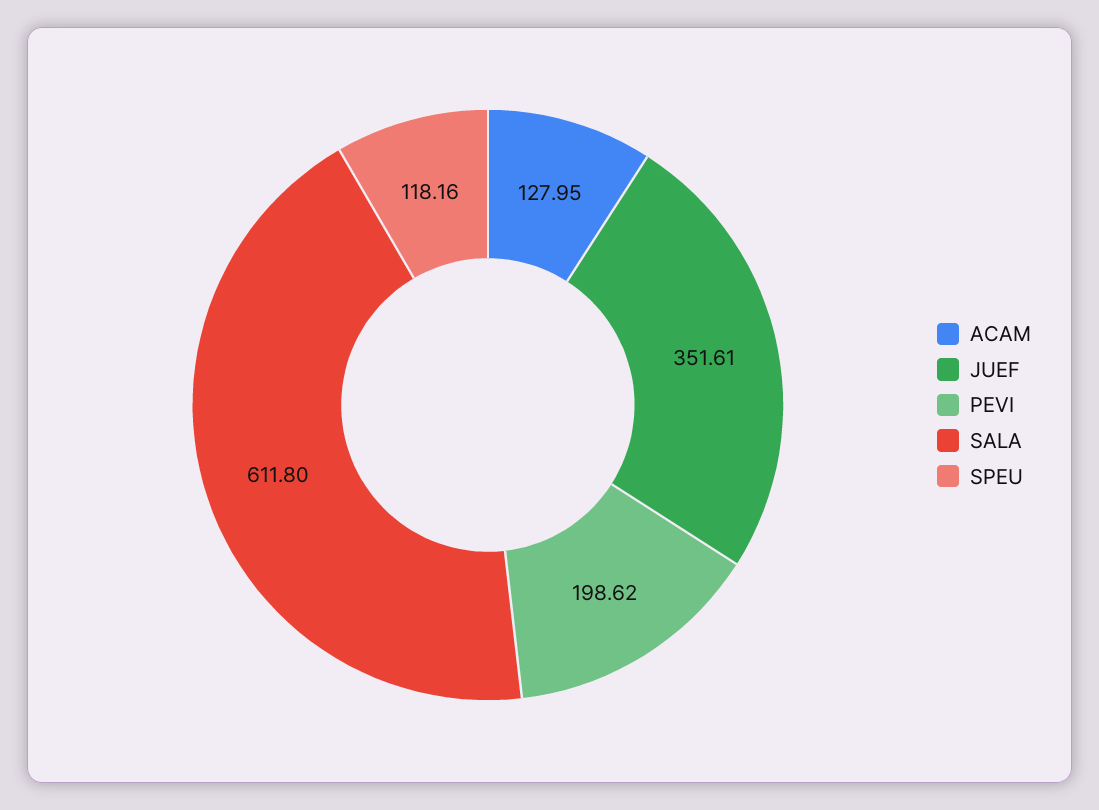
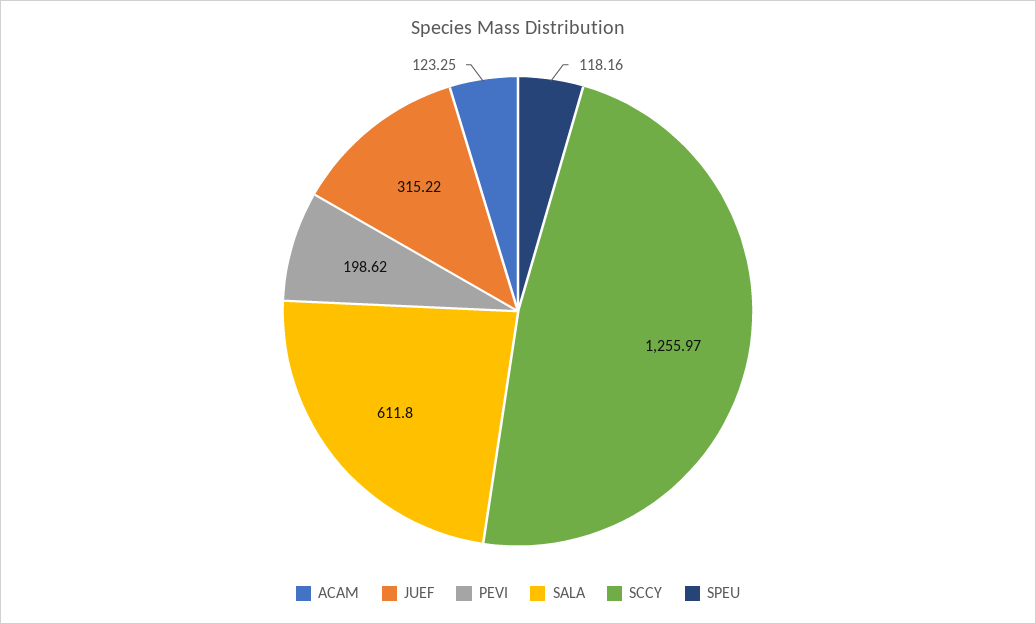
ACAM: 127.95 -> 123.25
JUEF: 351.61 -> 315.22
SCCY: none -> 1255.97

